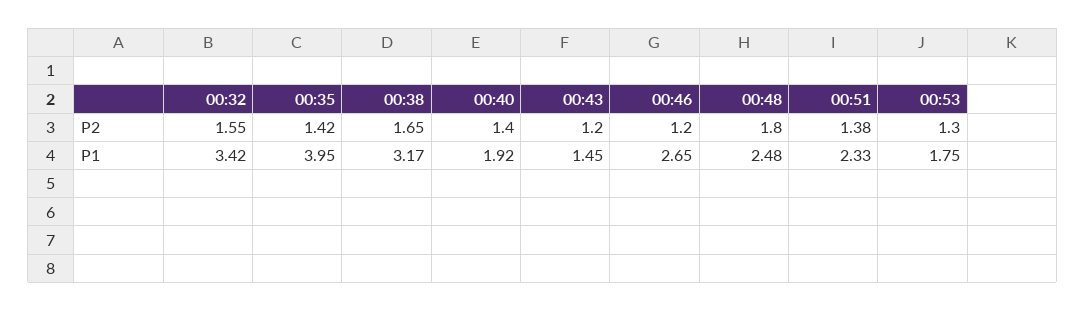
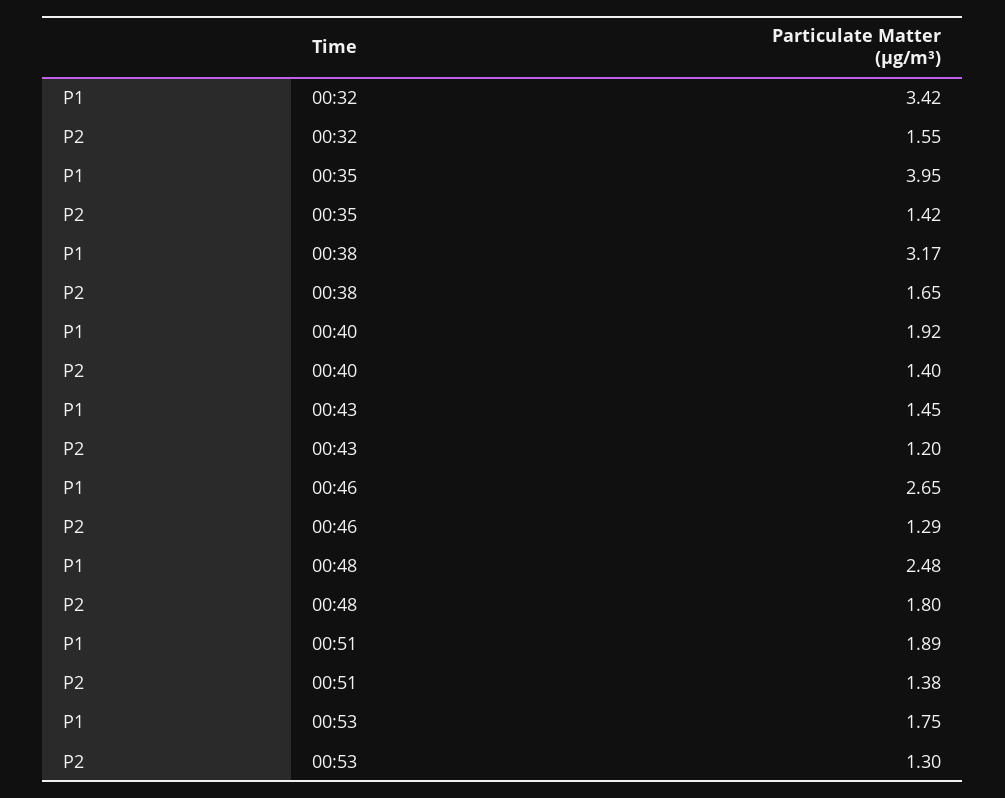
00:46, P2: 1.2 -> 1.29
00:51, P1: 2.33 -> 1.89

